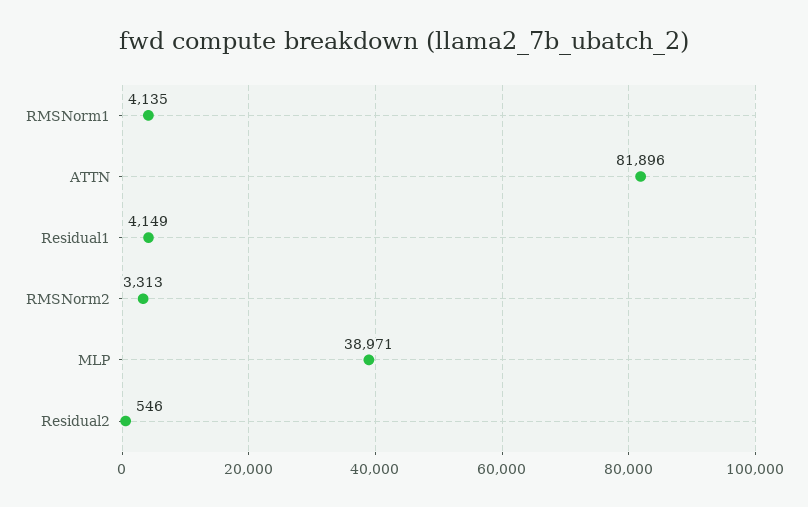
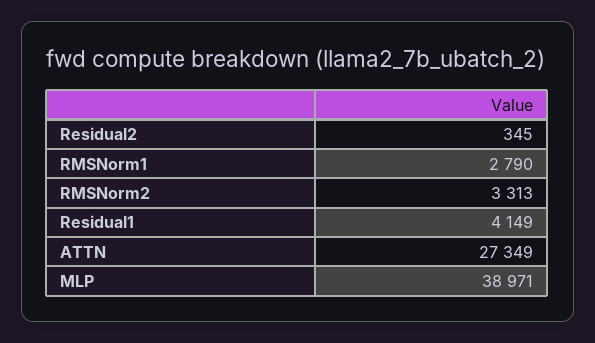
RMSNorm1: 4135 -> 2790
ATTN: 81896 -> 27349
Residual2: 546 -> 345

